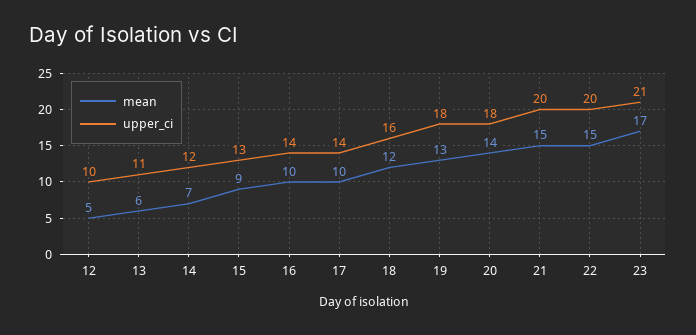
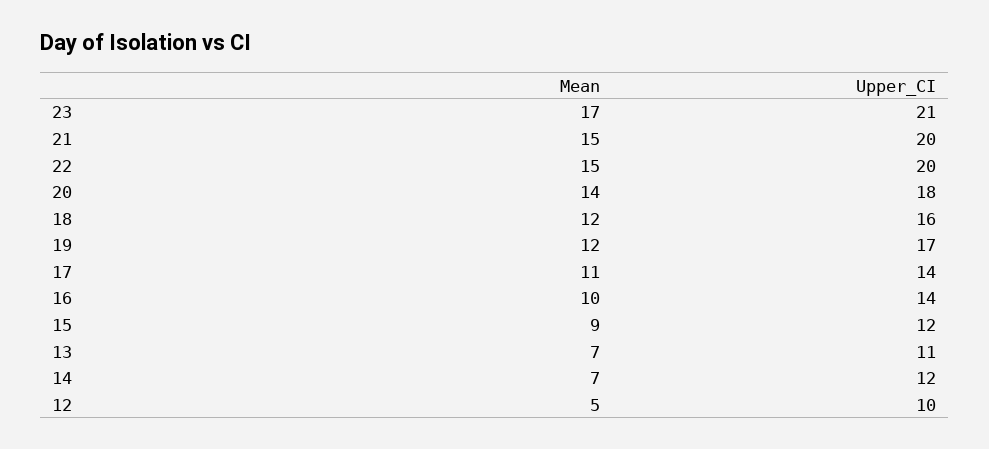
mean, 13: 6 -> 7
upper_ci, 15: 13 -> 12
mean, 17: 10 -> 11
mean, 19: 13 -> 12
upper_ci, 19: 18 -> 17

